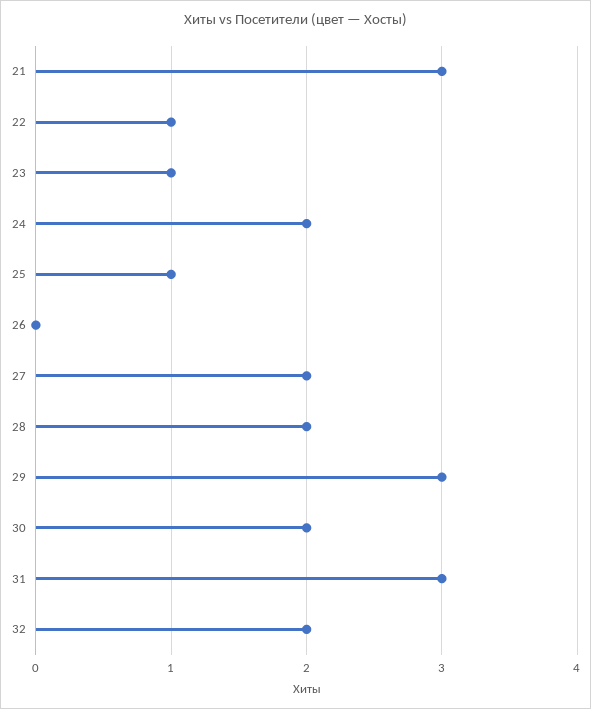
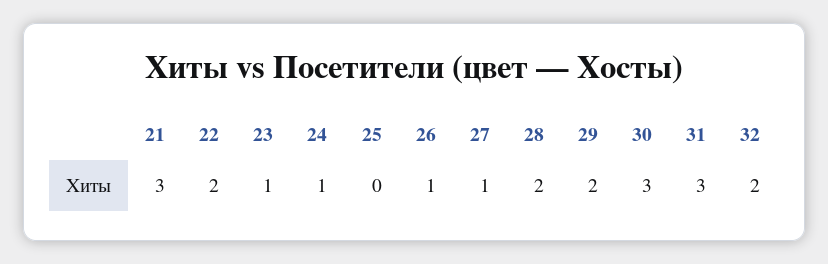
22: 1 -> 2
24: 2 -> 1
25: 1 -> 0
26: 0 -> 1
27: 2 -> 1
29: 3 -> 2
30: 2 -> 3

